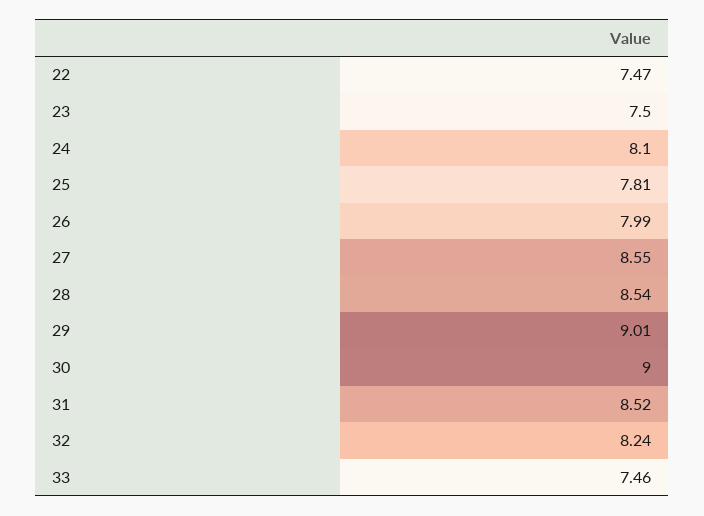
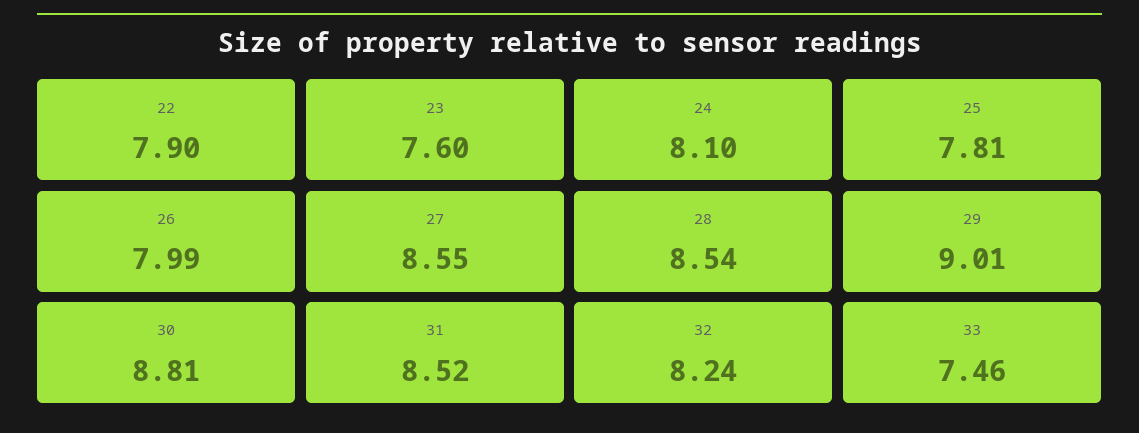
22: 7.47 -> 7.9
23: 7.5 -> 7.6
30: 9 -> 8.81

